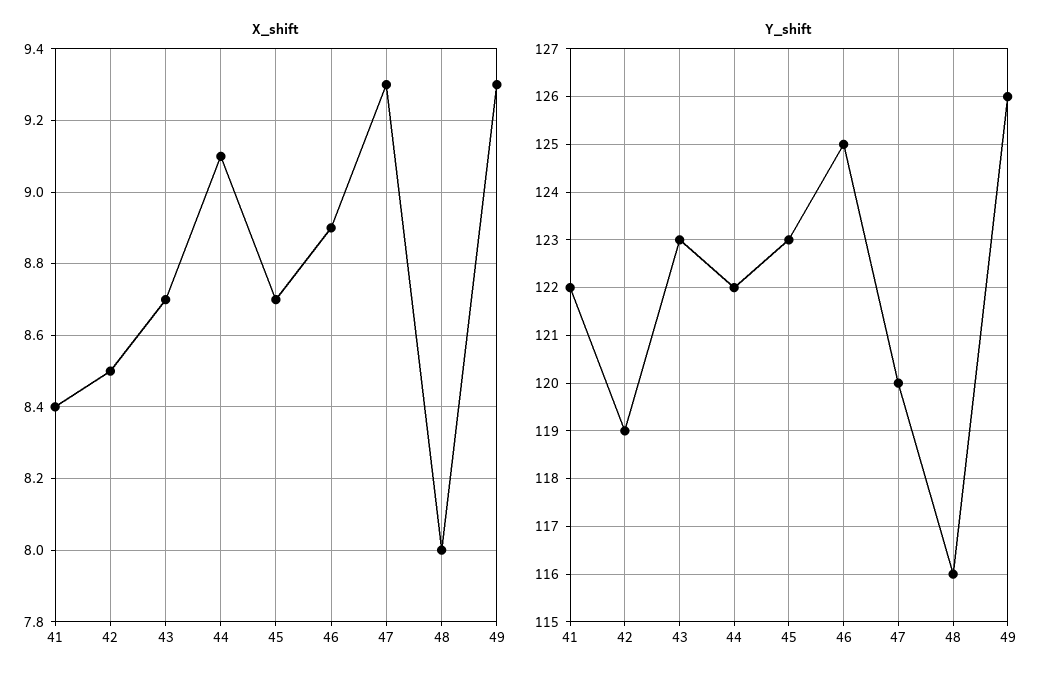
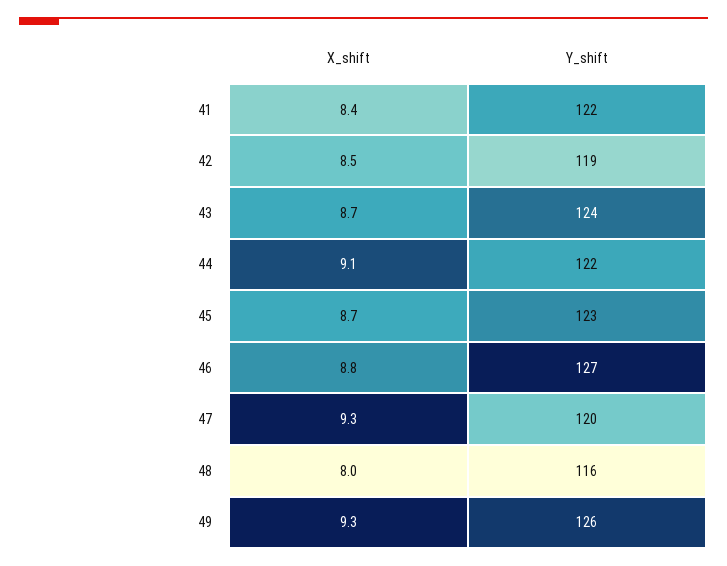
X_shift, 46: 8.9 -> 8.8
Y_shift, 43: 123 -> 124
Y_shift, 46: 125 -> 127

